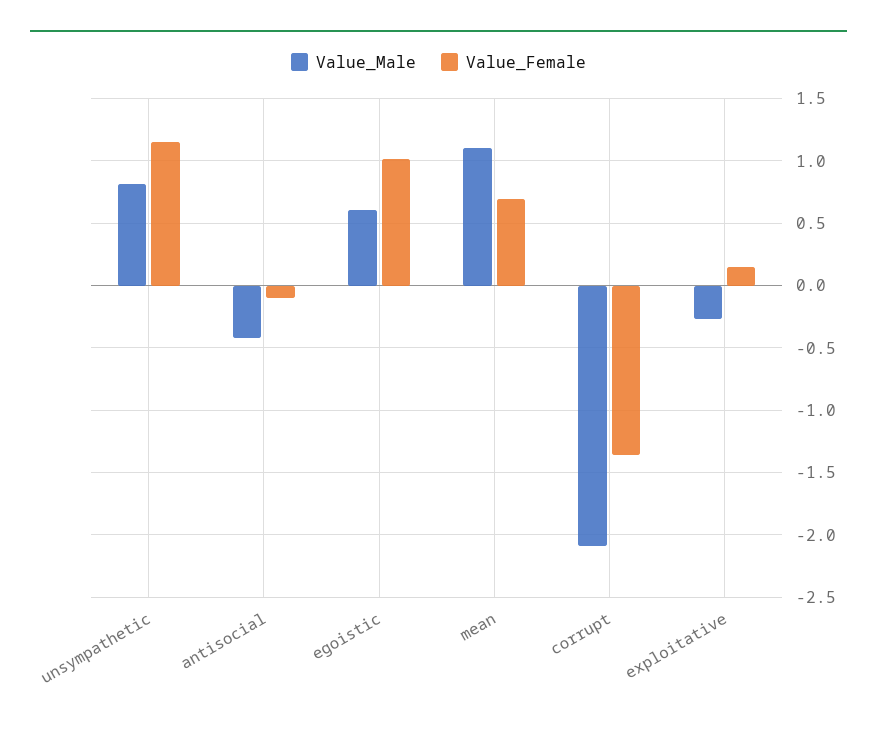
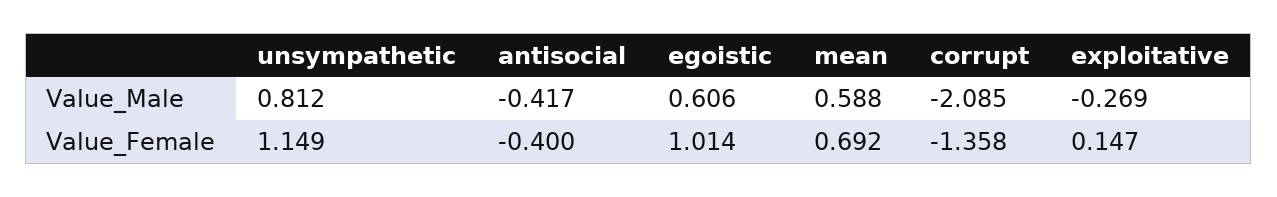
Value_Female, antisocial: -0.1 -> -0.4
Value_Male, mean: 1.1 -> 0.588

